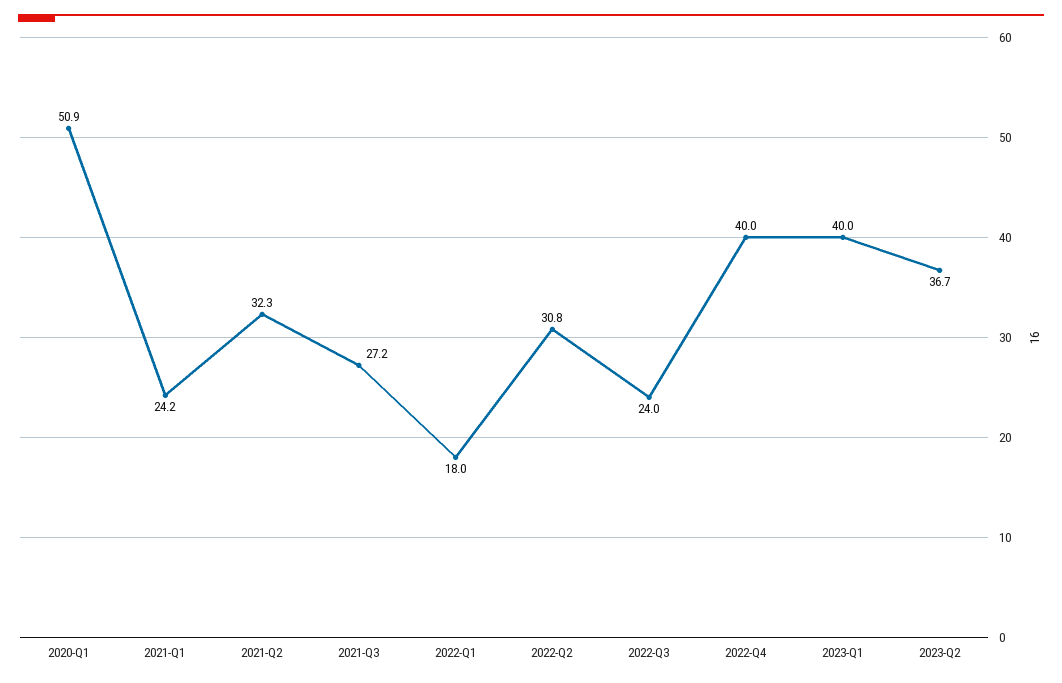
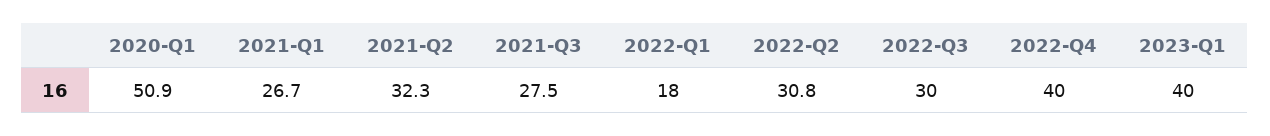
2021-Q1: 24.2 -> 26.7
2021-Q3: 27.2 -> 27.5
2022-Q3: 24 -> 30
2023-Q2: 36.7 -> none

